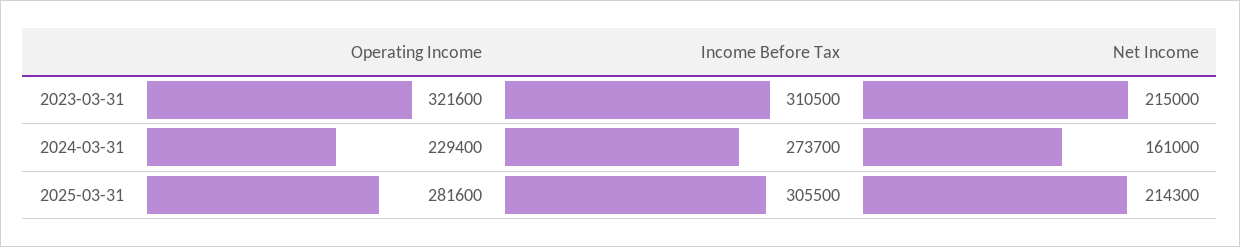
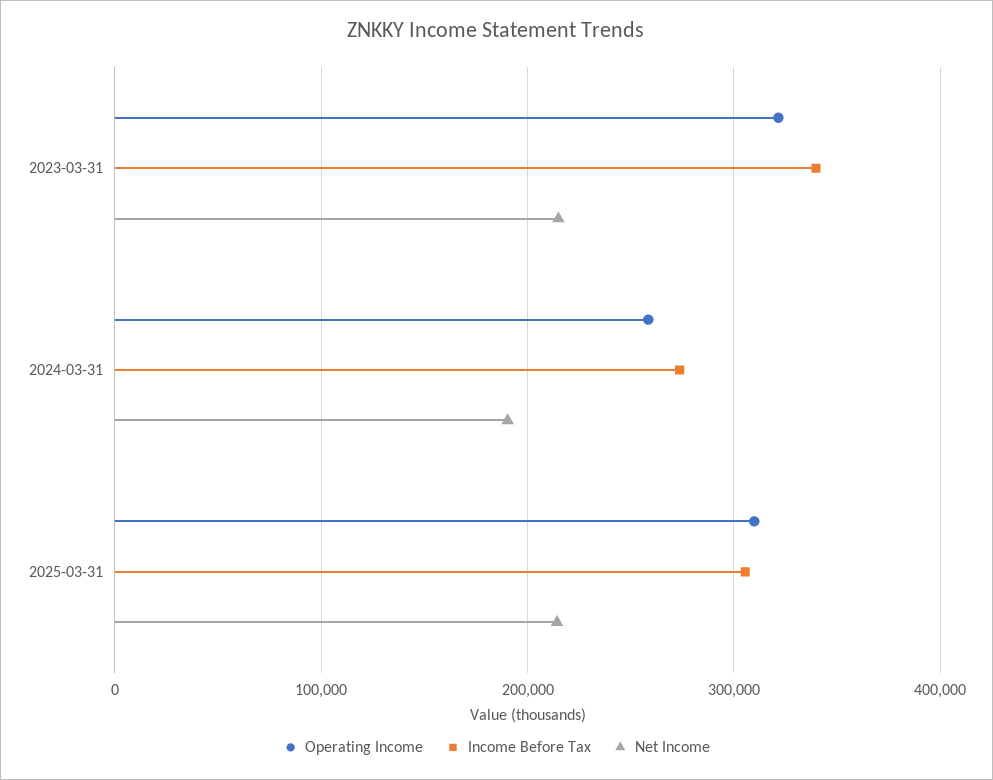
Income Before Tax, 2023-03-31: 310500 -> 340000
Operating Income, 2024-03-31: 229400 -> 260000
Net Income, 2024-03-31: 161000 -> 190000
Operating Income, 2025-03-31: 281600 -> 310000

